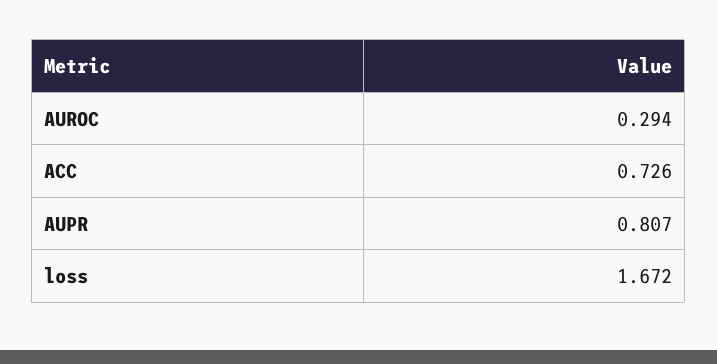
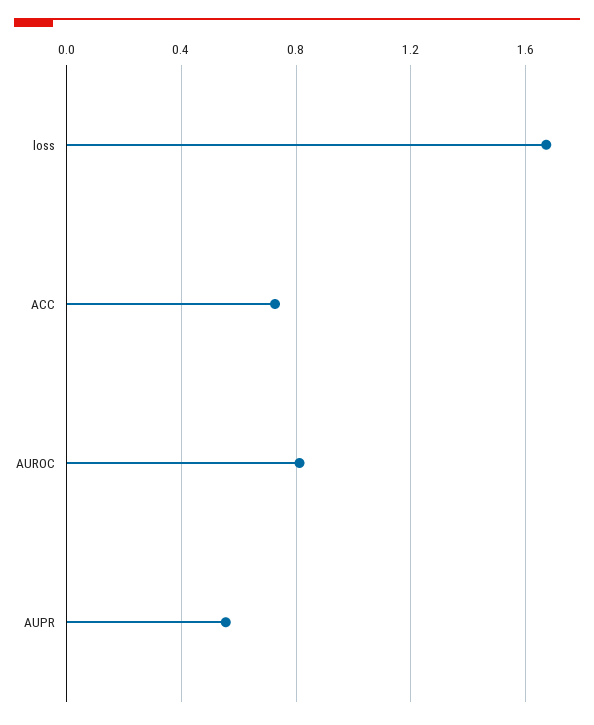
AUROC: 0.294 -> 0.8
AUPR: 0.807 -> 0.55

